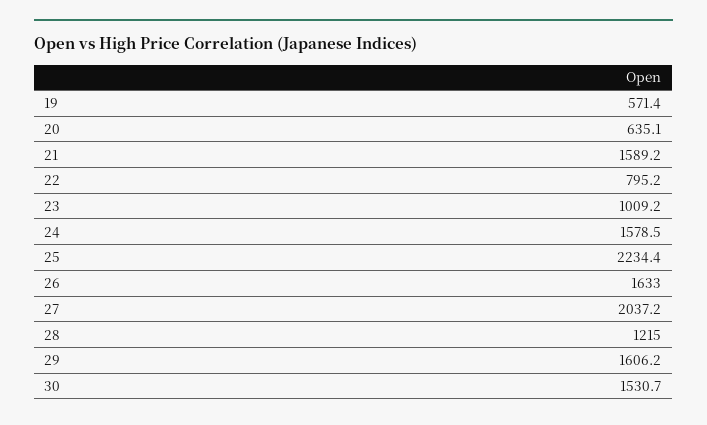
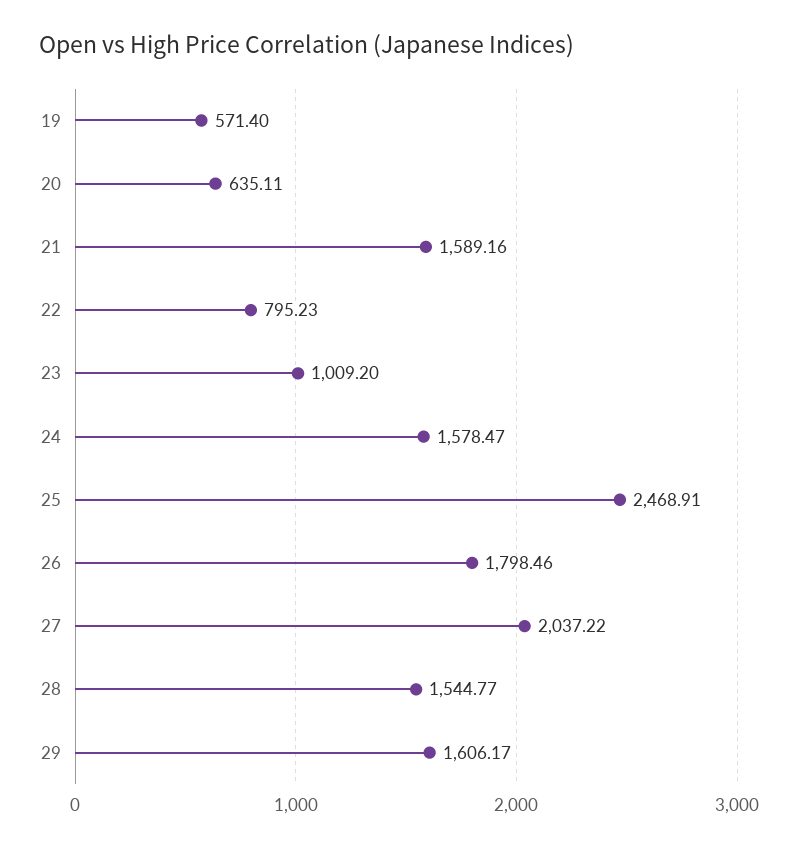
25: 2234.4 -> 2468.91
26: 1633 -> 1798.46
28: 1215 -> 1544.77
30: 1530.7 -> none

